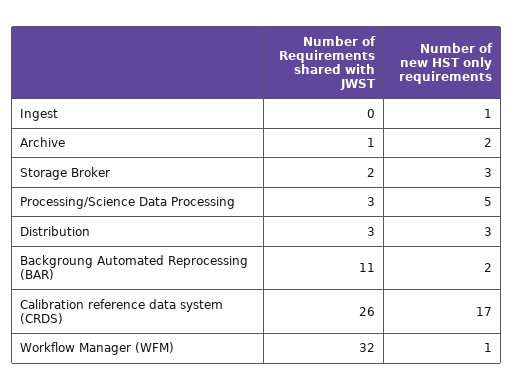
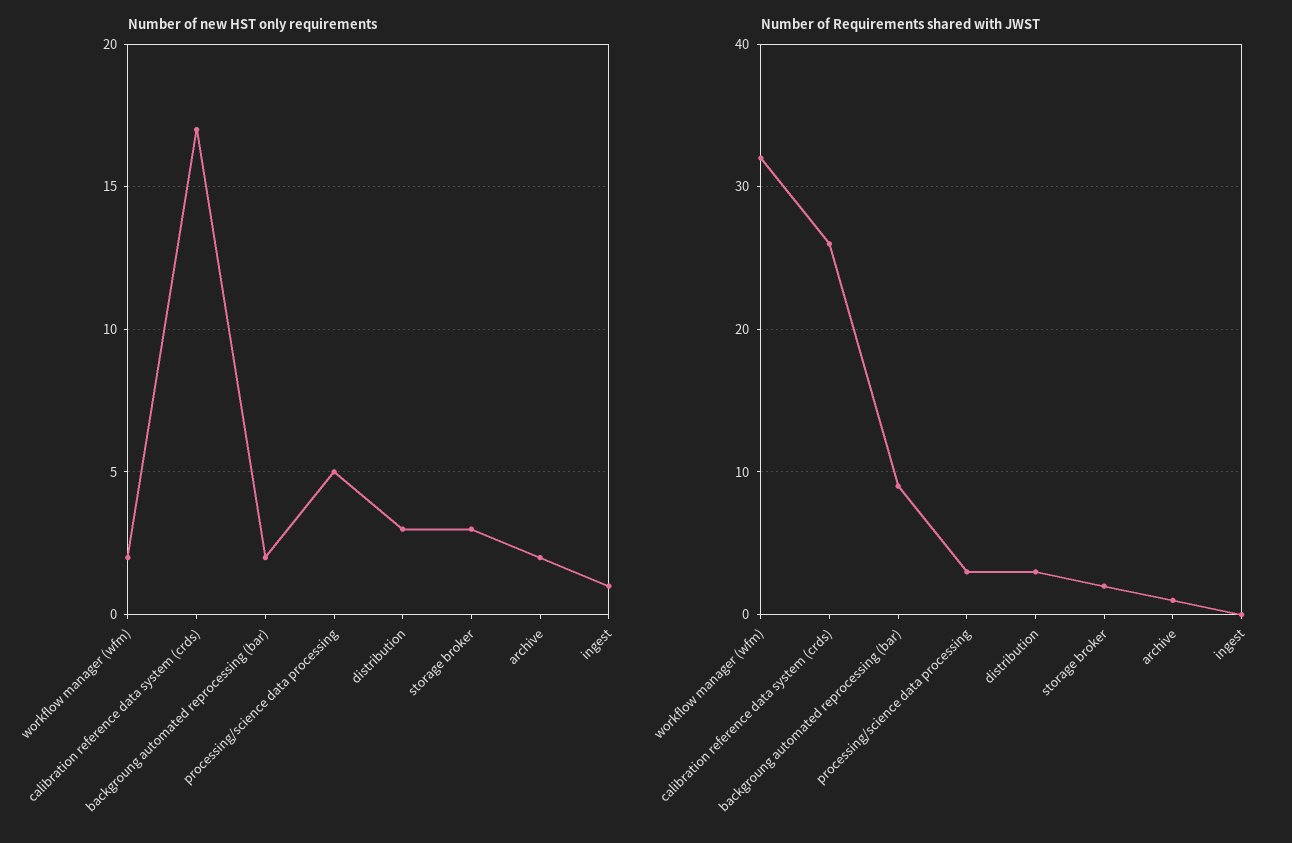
Number of Requirements shared with JWST, Backgroung Automated Reprocessing (BAR): 11 -> 9
Number of new HST only requirements, Workflow Manager (WFM): 1 -> 2

